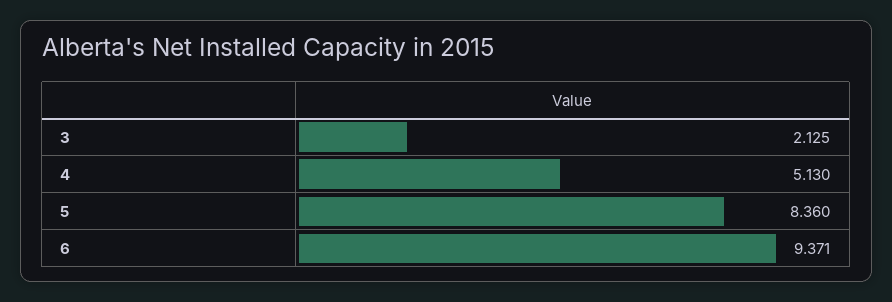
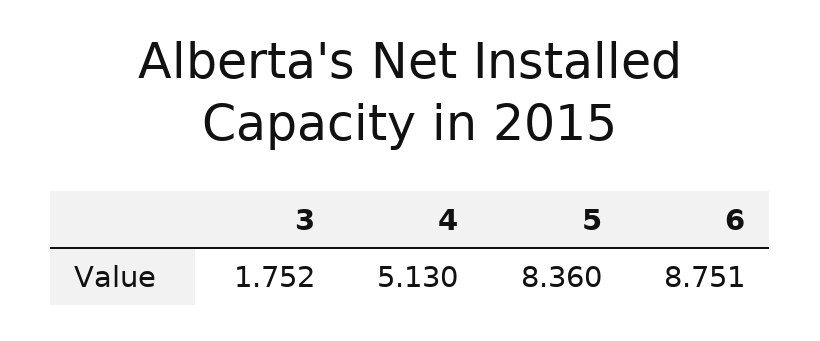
3: 2.125 -> 1.752
6: 9.371 -> 8.751

